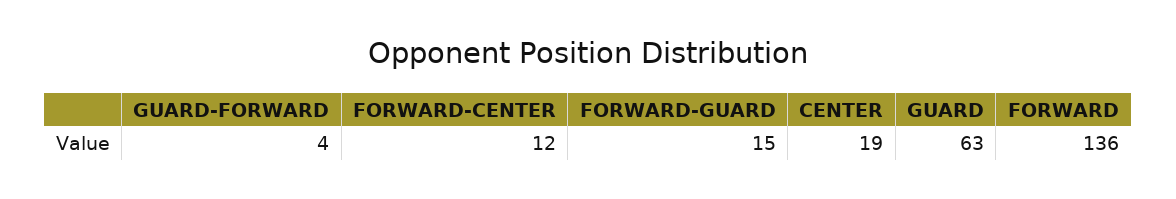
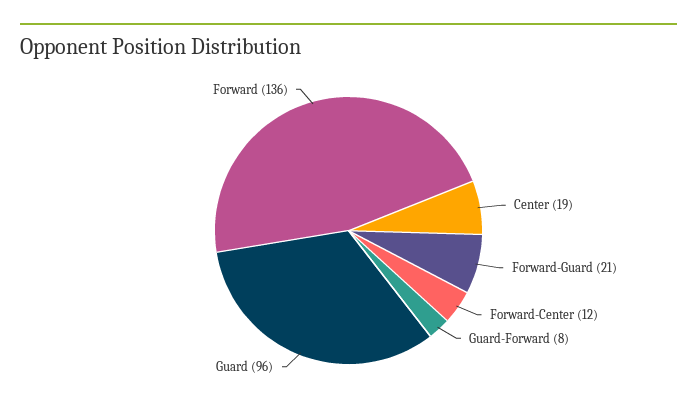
GUARD-FORWARD: 4 -> 8
FORWARD-GUARD: 15 -> 21
GUARD: 63 -> 96

